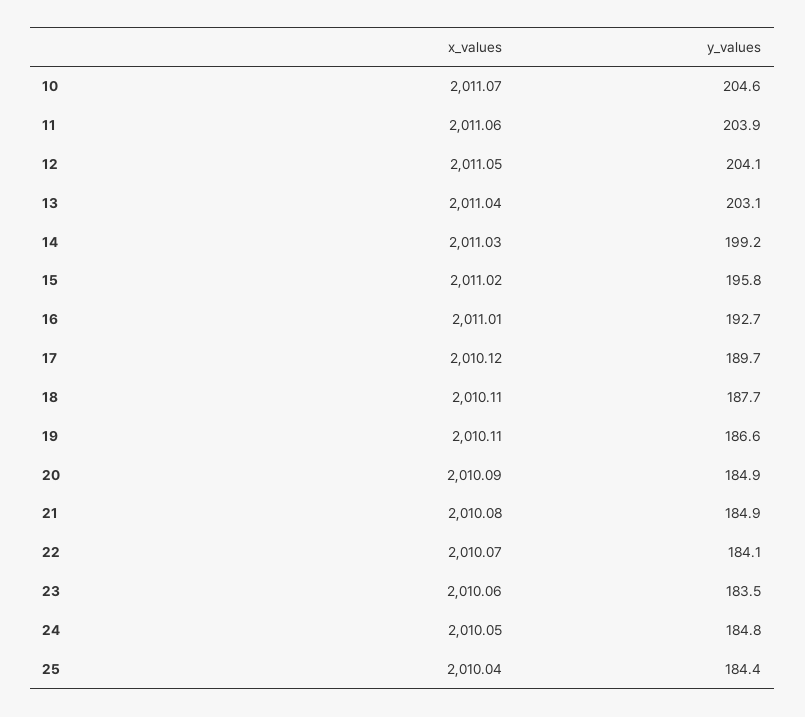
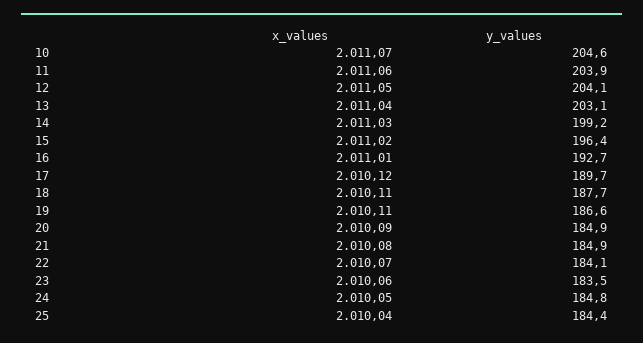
y_values, 15: 195.8 -> 196.4

